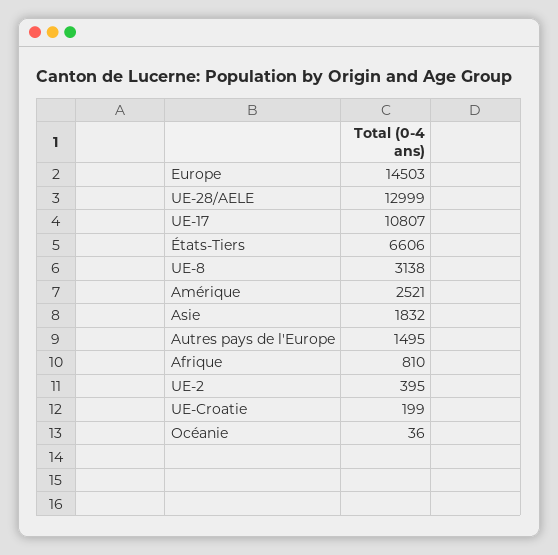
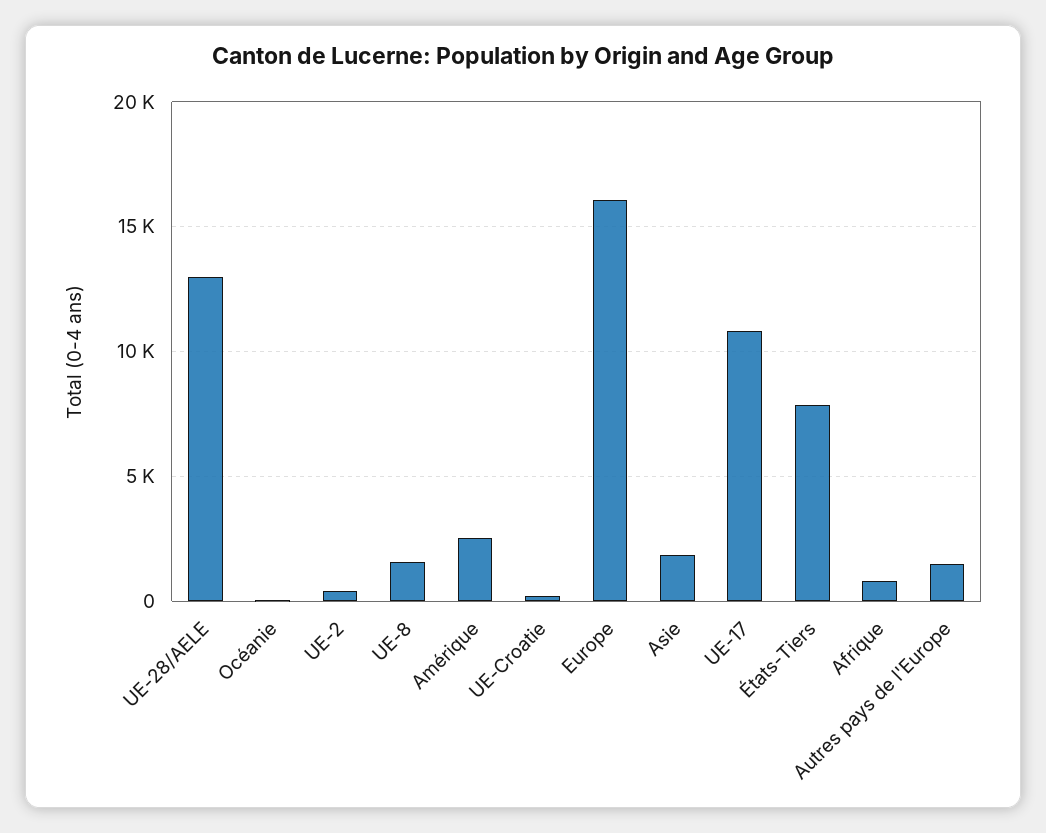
Europe: 14503 -> 16000
États-Tiers: 6606 -> 8000
UE-8: 3138 -> 1500

